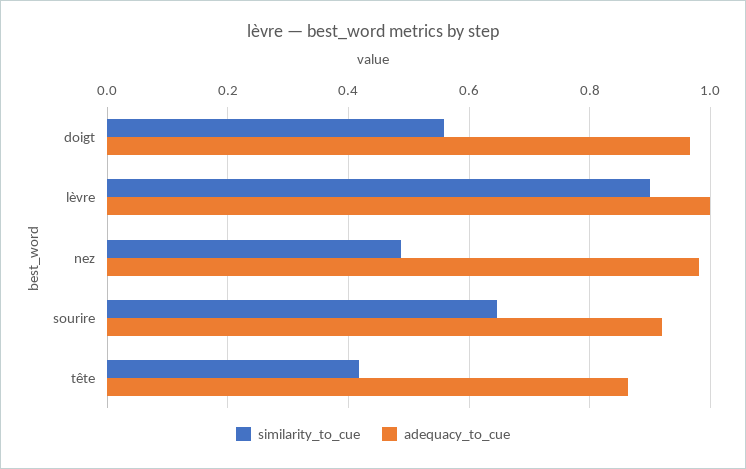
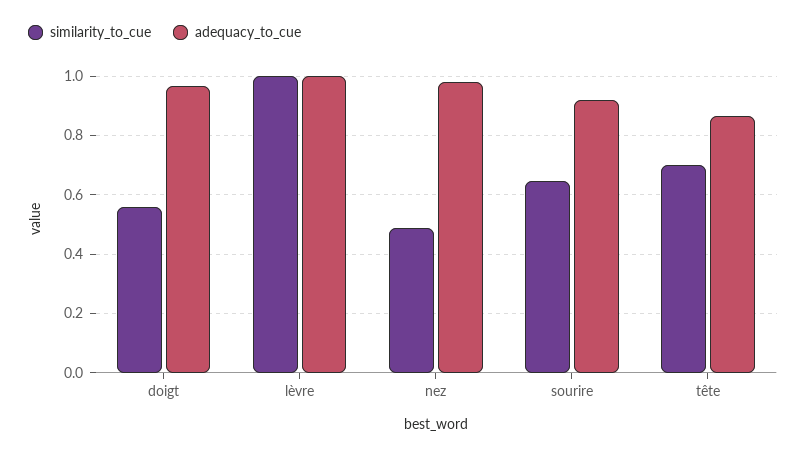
similarity_to_cue, lèvre: 0.9 -> 1
similarity_to_cue, tête: 0.42 -> 0.7

